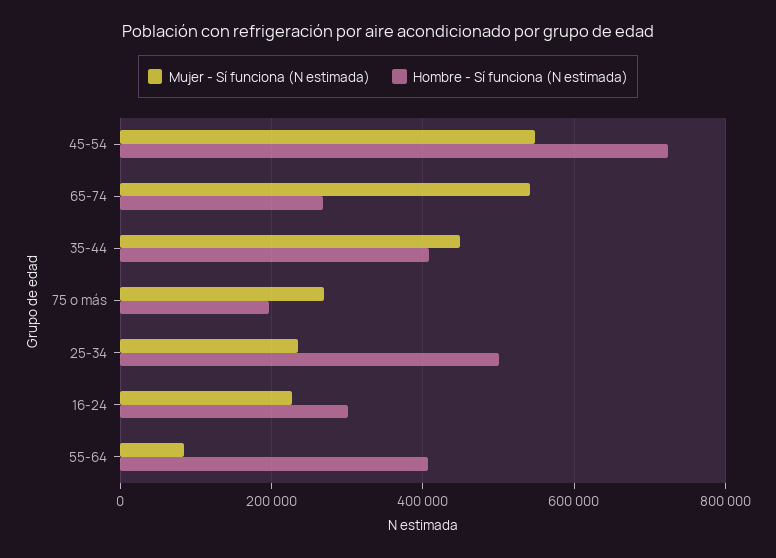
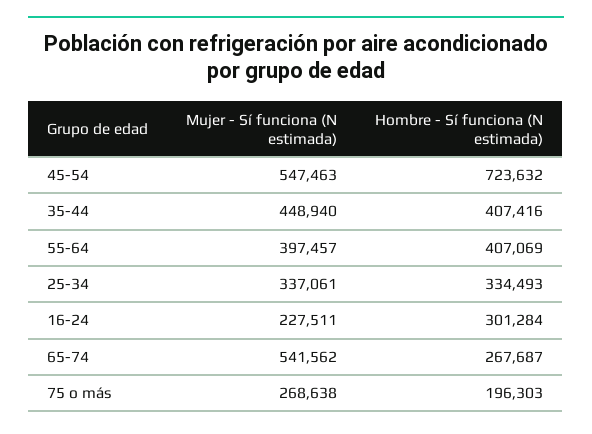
Mujer - Sí funciona (N estimada), 25-34: 240000 -> 337061
Hombre - Sí funciona (N estimada), 25-34: 500000 -> 334493
Mujer - Sí funciona (N estimada), 55-64: 80000 -> 397457

